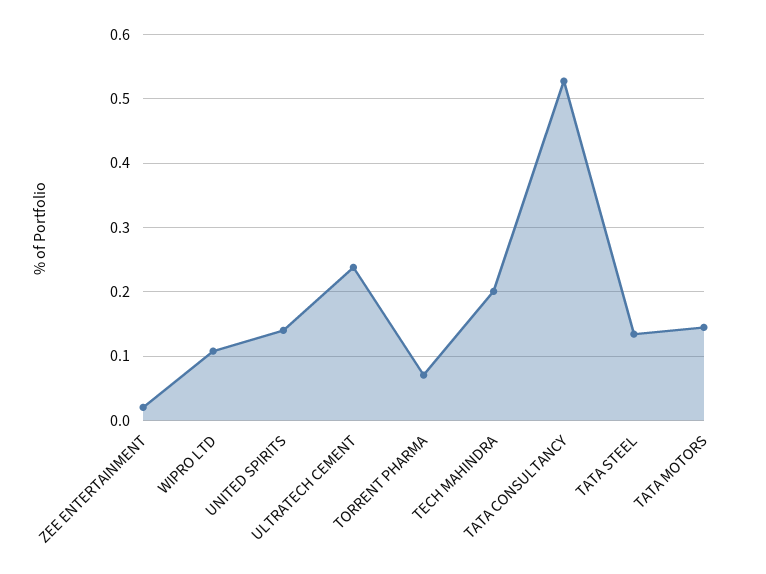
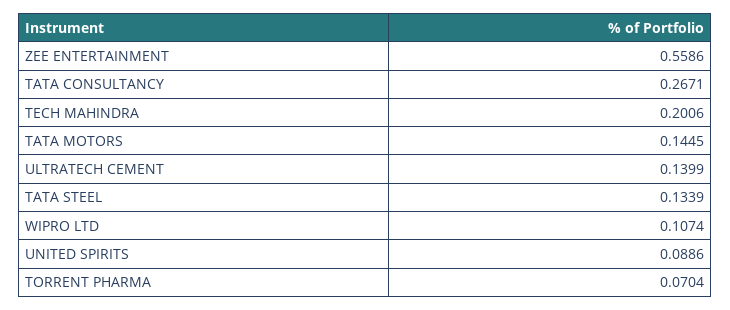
ZEE ENTERTAINMENT: 0.02 -> 0.5586
UNITED SPIRITS: 0.14 -> 0.0886
ULTRATECH CEMENT: 0.24 -> 0.1399
TATA CONSULTANCY: 0.53 -> 0.2671

